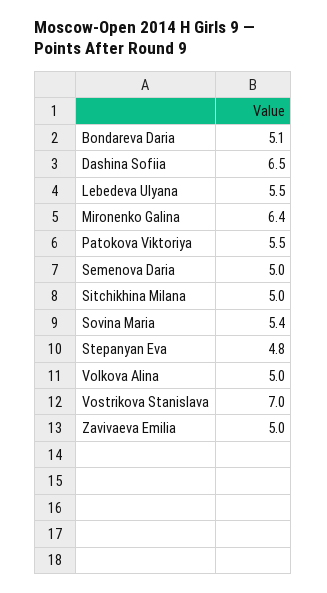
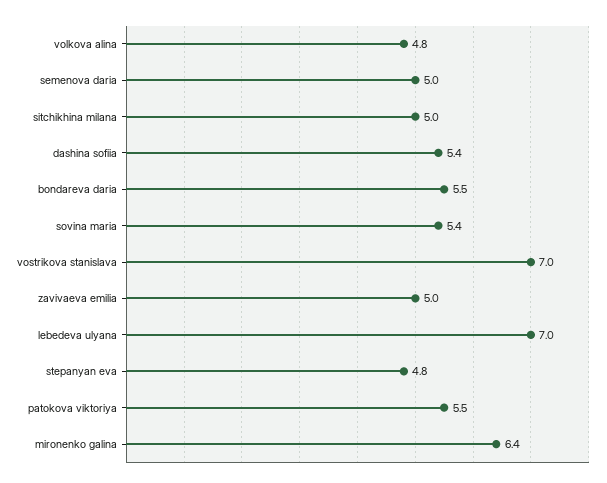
Bondareva Daria: 5.1 -> 5.5
Dashina Sofiia: 6.5 -> 5.4
Lebedeva Ulyana: 5.5 -> 7
Volkova Alina: 5 -> 4.8

